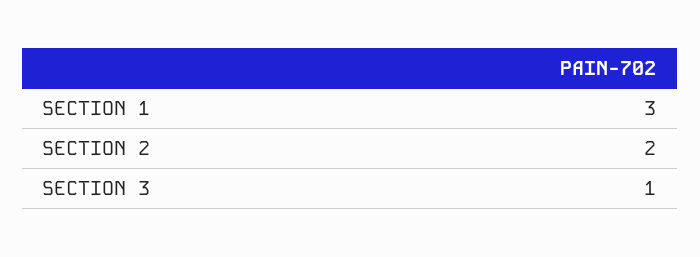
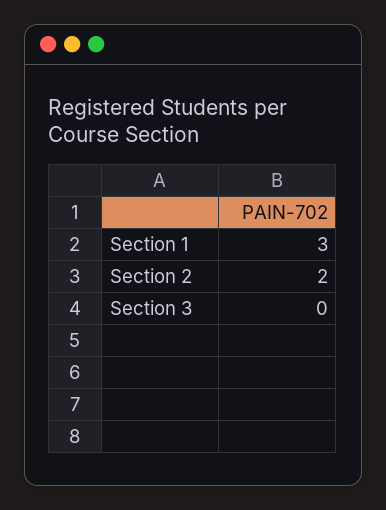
SECTION 3: 1 -> 0

